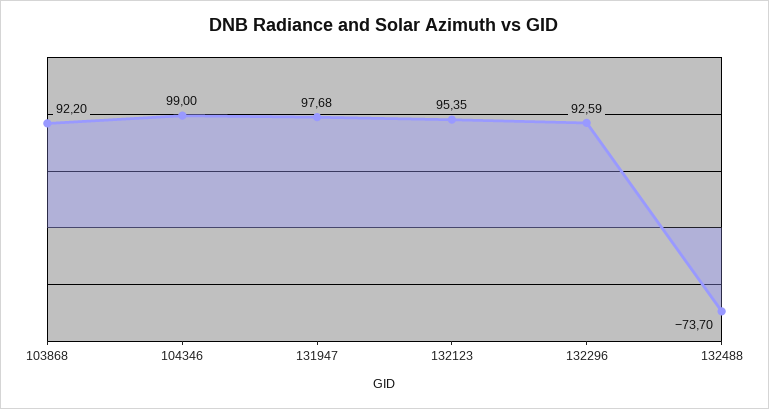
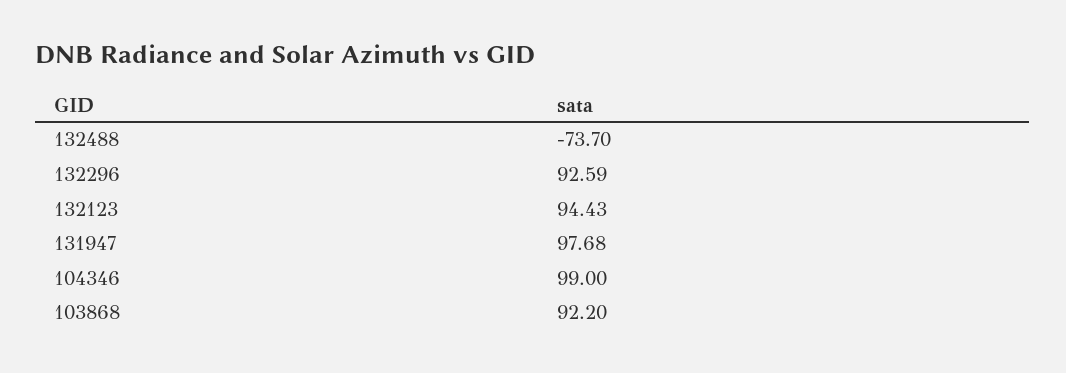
132123: 95.35 -> 94.43

